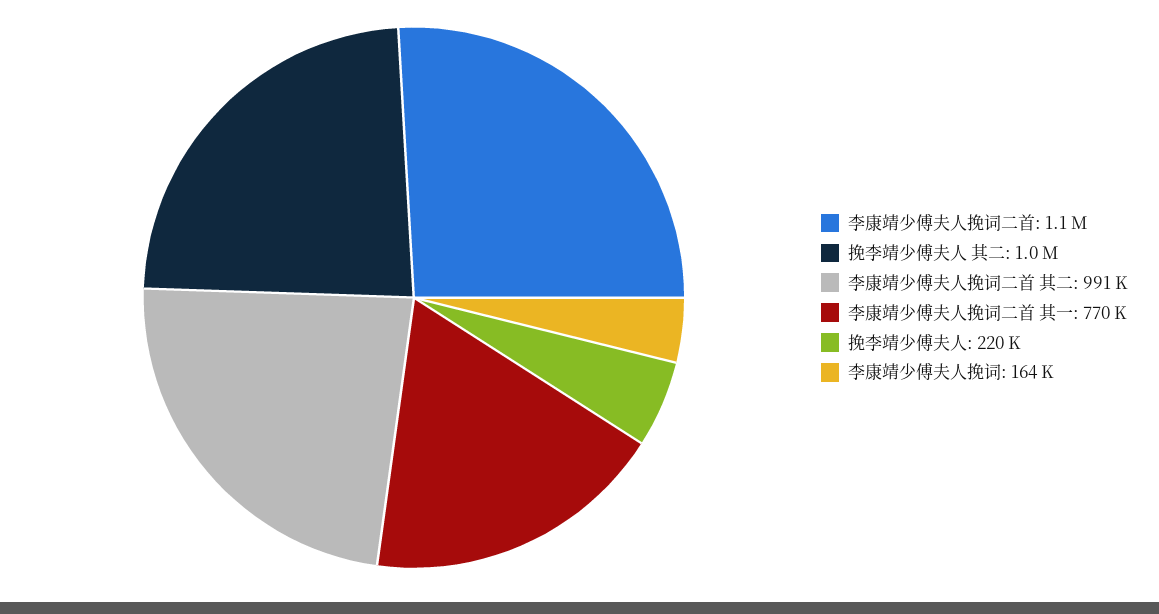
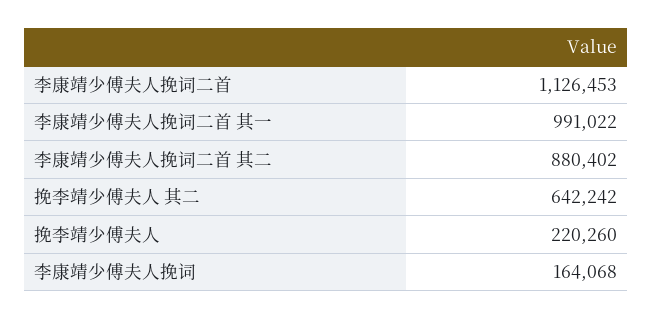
挽李靖少傅夫人 其二: 1000000 -> 642242
李康靖少傅夫人挽词二首 其二: 991000 -> 880402
李康靖少傅夫人挽词二首 其一: 770000 -> 991022

